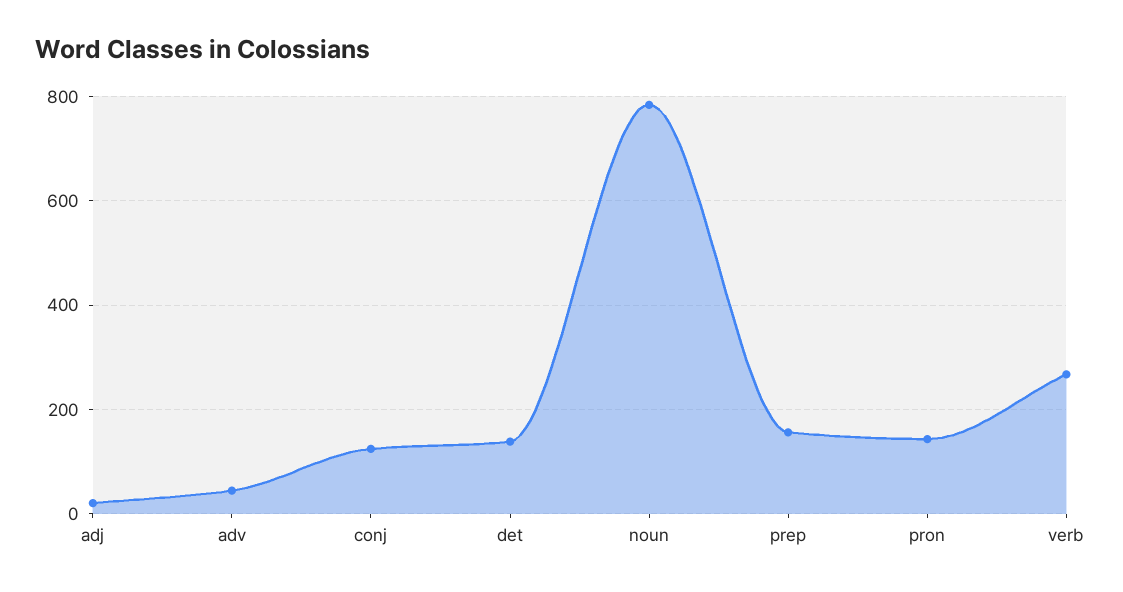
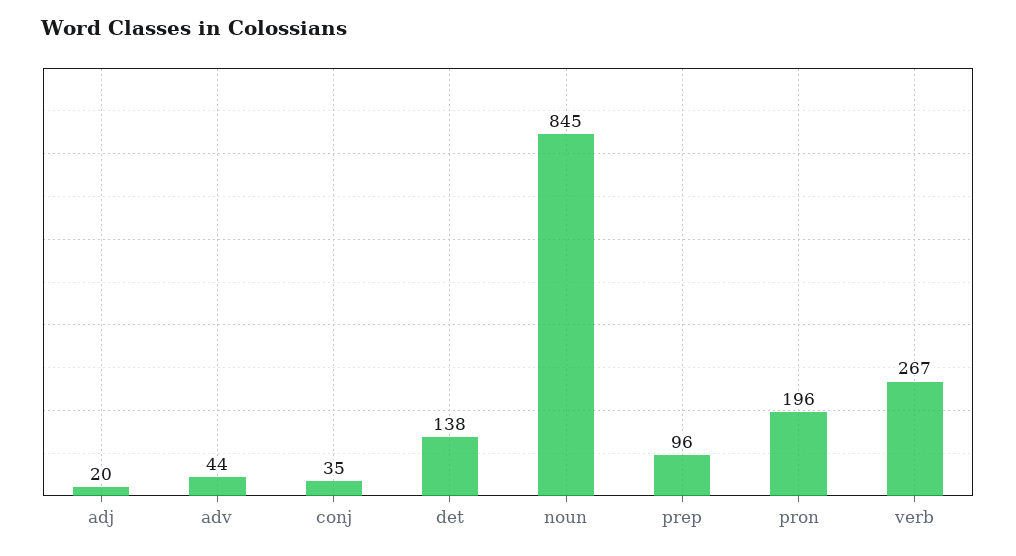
conj: 120 -> 35
noun: 780 -> 845
prep: 160 -> 96
pron: 140 -> 196

